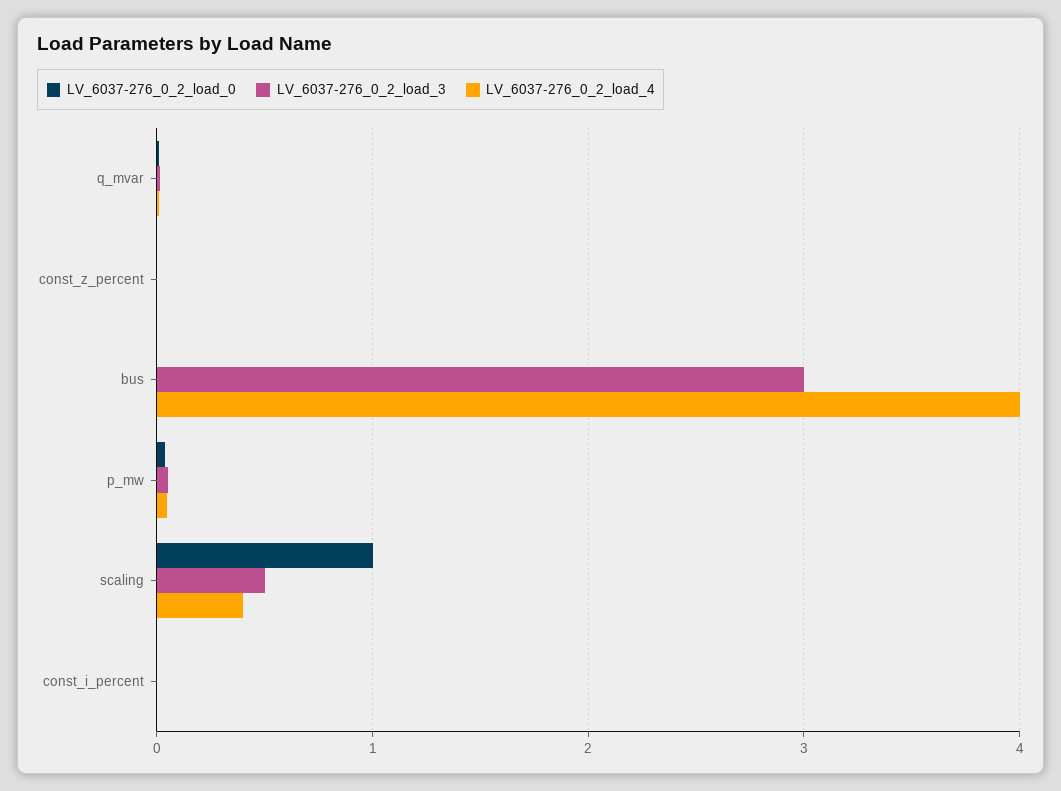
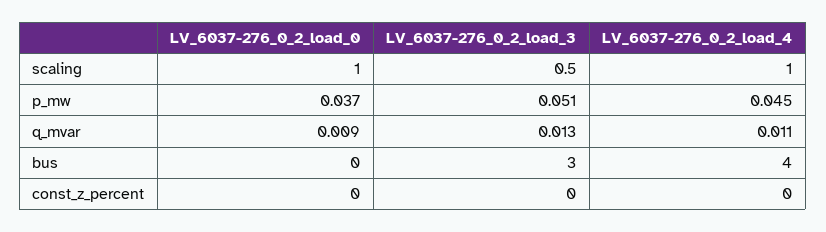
LV_6037-276_0_2_load_4, scaling: 0.4 -> 1
LV_6037-276_0_2_load_0, const_i_percent: 0 -> none
LV_6037-276_0_2_load_3, const_i_percent: 0 -> none
LV_6037-276_0_2_load_4, const_i_percent: 0 -> none

